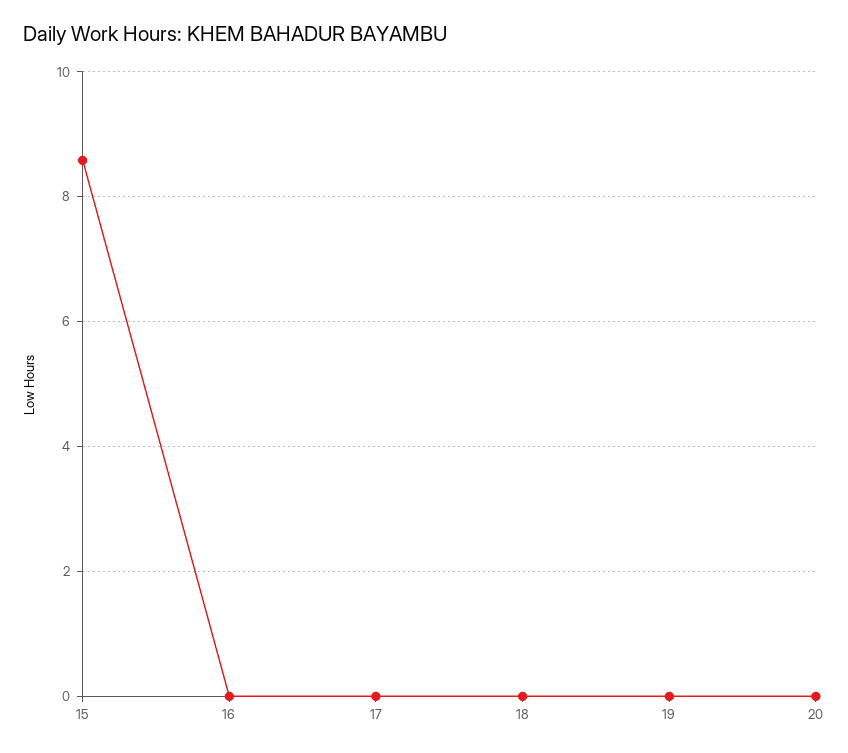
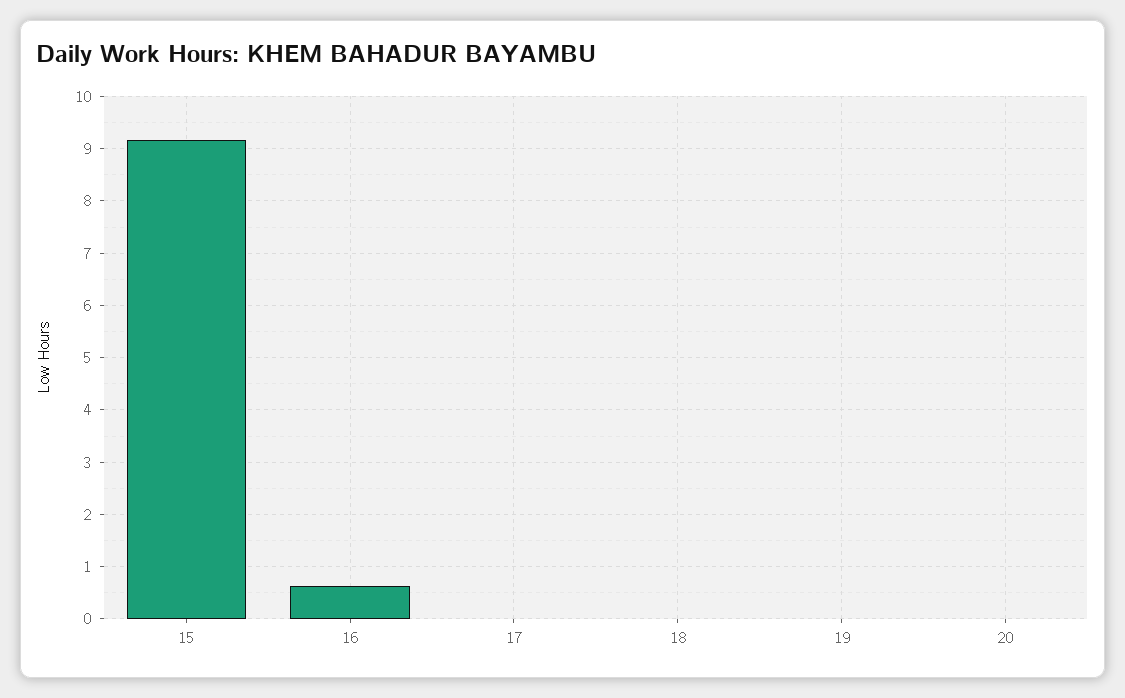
15: 8.6 -> 9.2
16: 0 -> 0.6

